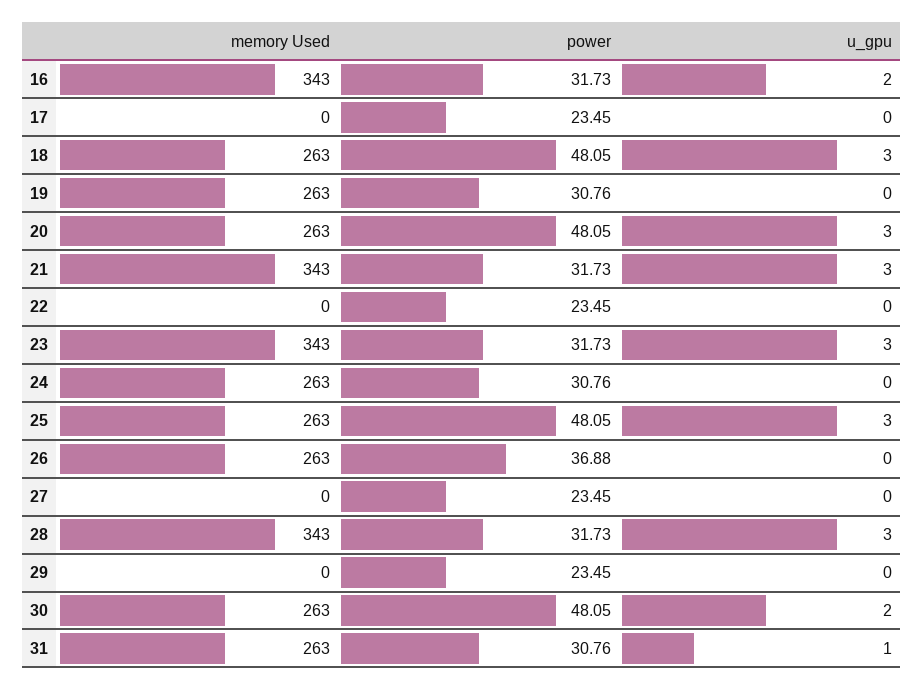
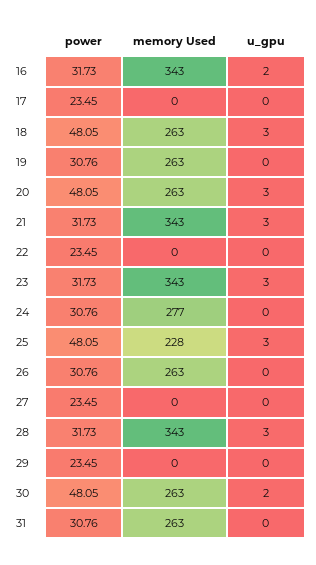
memory Used, 24: 263 -> 277
memory Used, 25: 263 -> 228
power, 26: 36.88 -> 30.76
u_gpu, 31: 1 -> 0

